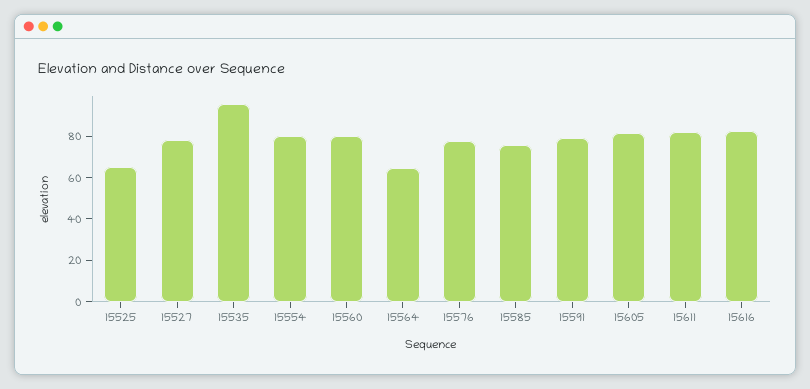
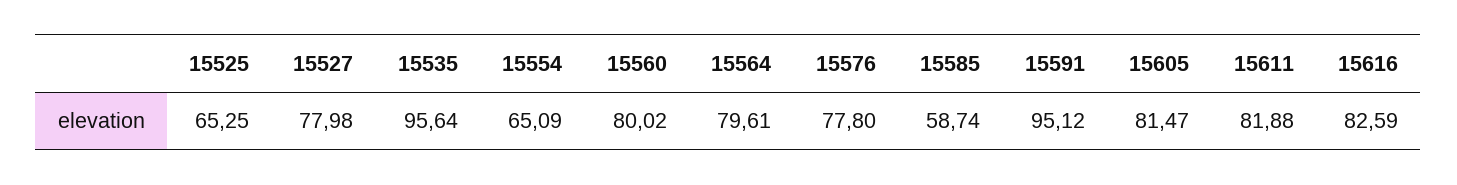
15554: 80 -> 65.09
15564: 65 -> 79.61
15585: 75 -> 58.74
15591: 80 -> 95.12

